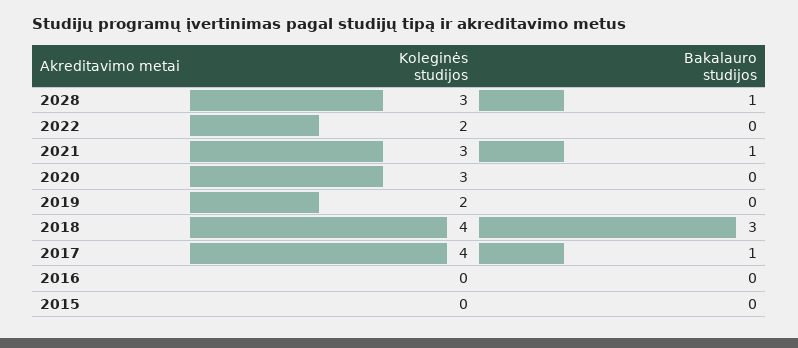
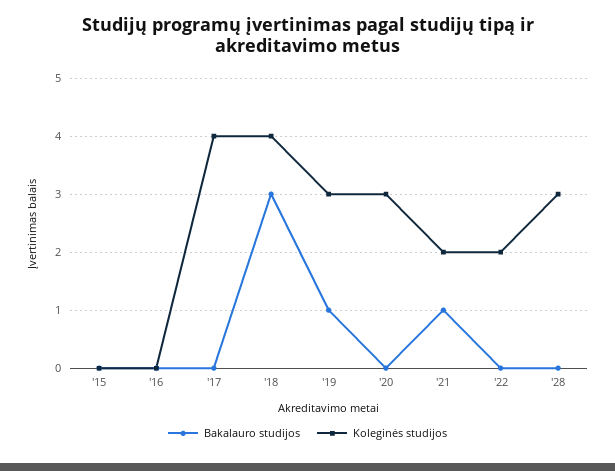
Bakalauro studijos, 2028: 1 -> 0
Koleginės studijos, 2021: 3 -> 2
Koleginės studijos, 2019: 2 -> 3
Bakalauro studijos, 2019: 0 -> 1
Bakalauro studijos, 2017: 1 -> 0

